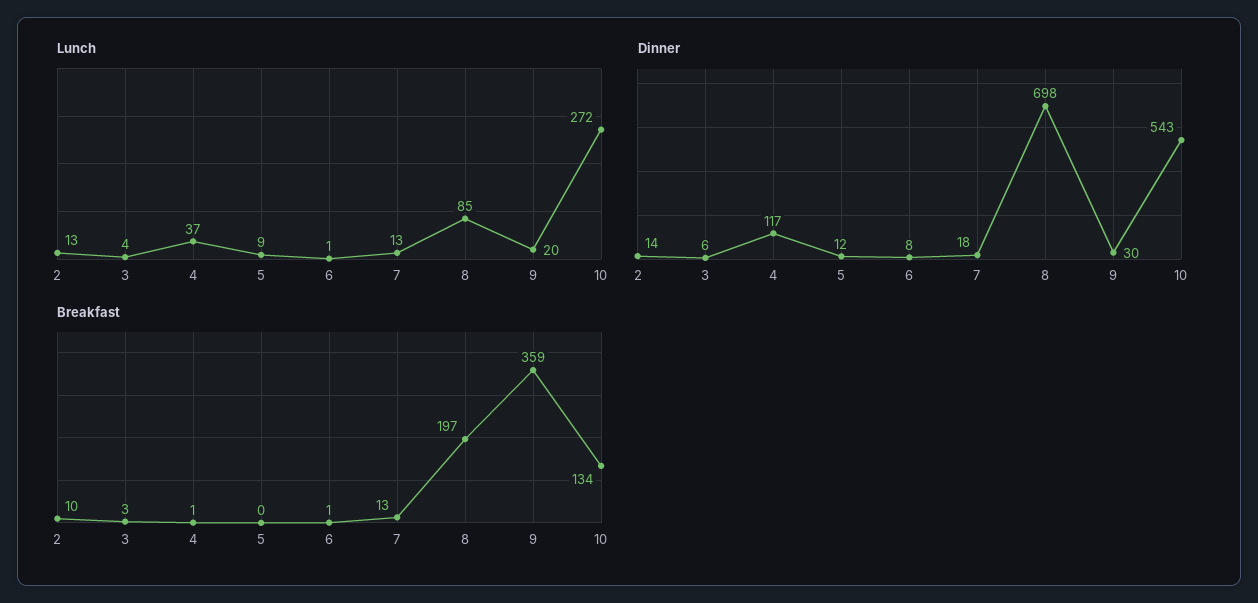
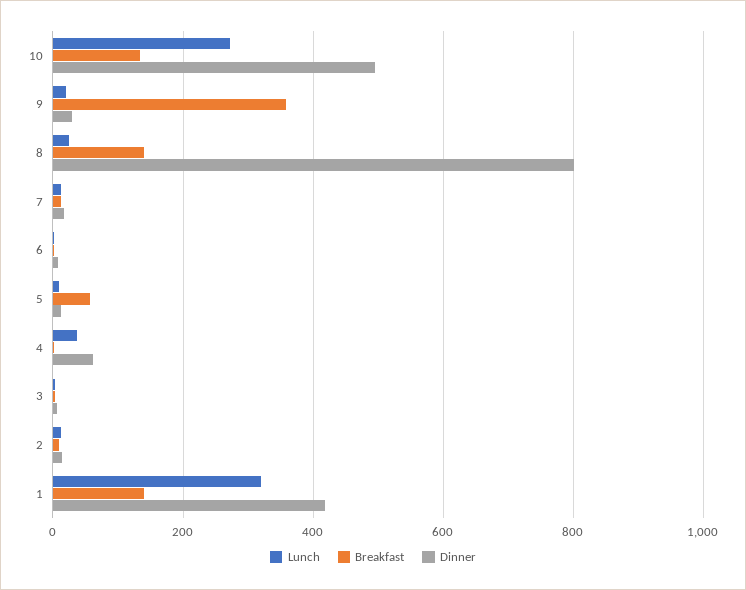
Lunch, 8: 85 -> 20
Dinner, 4: 117 -> 60
Dinner, 8: 698 -> 800
Dinner, 10: 543 -> 500
Breakfast, 5: 0 -> 60
Breakfast, 8: 197 -> 140
Lunch, 1: none -> 320
Breakfast, 1: none -> 140
Dinner, 1: none -> 420

